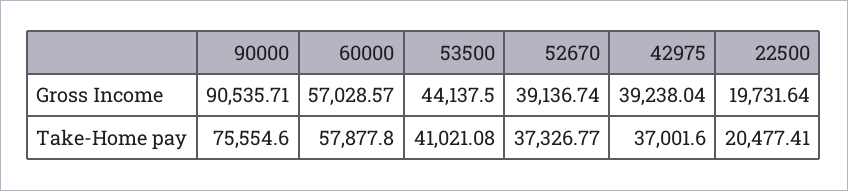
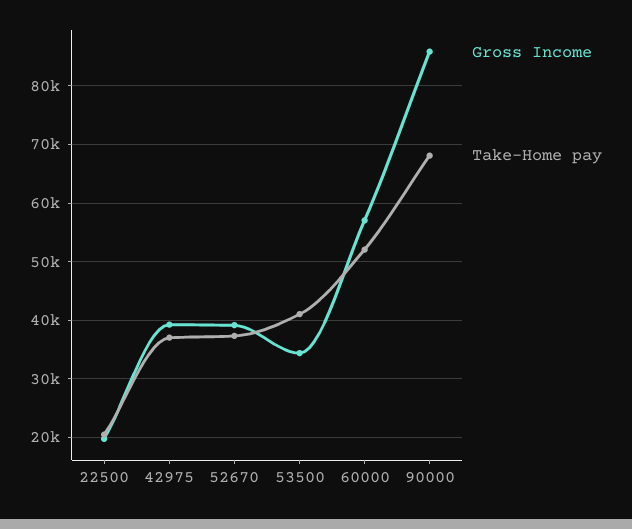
Gross Income, 90000: 90535.71 -> 86000
Gross Income, 53500: 44137.5 -> 34000
Take-Home pay, 90000: 75554.6 -> 68000
Take-Home pay, 60000: 57877.8 -> 52000

